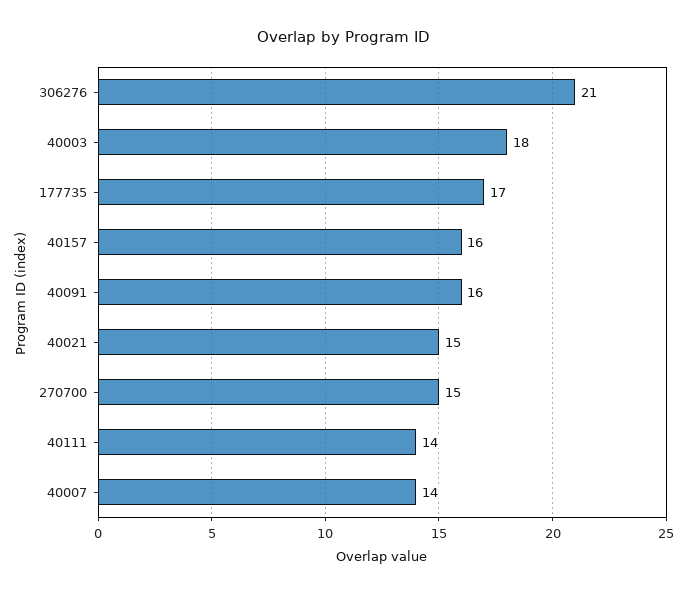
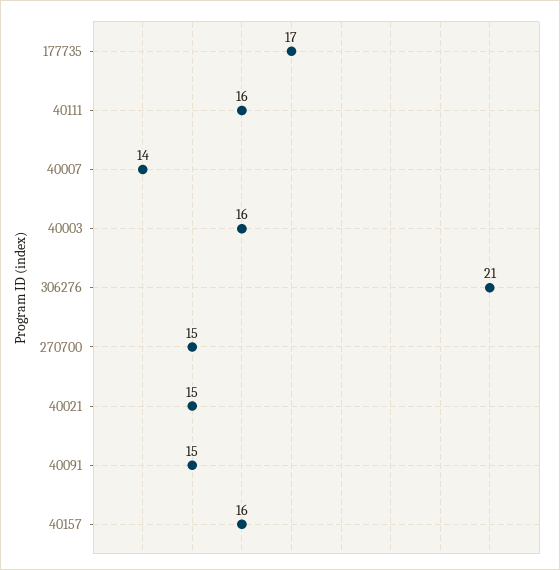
40003: 18 -> 16
40091: 16 -> 15
40111: 14 -> 16

